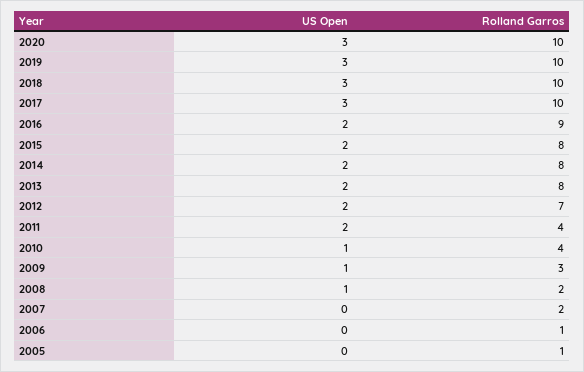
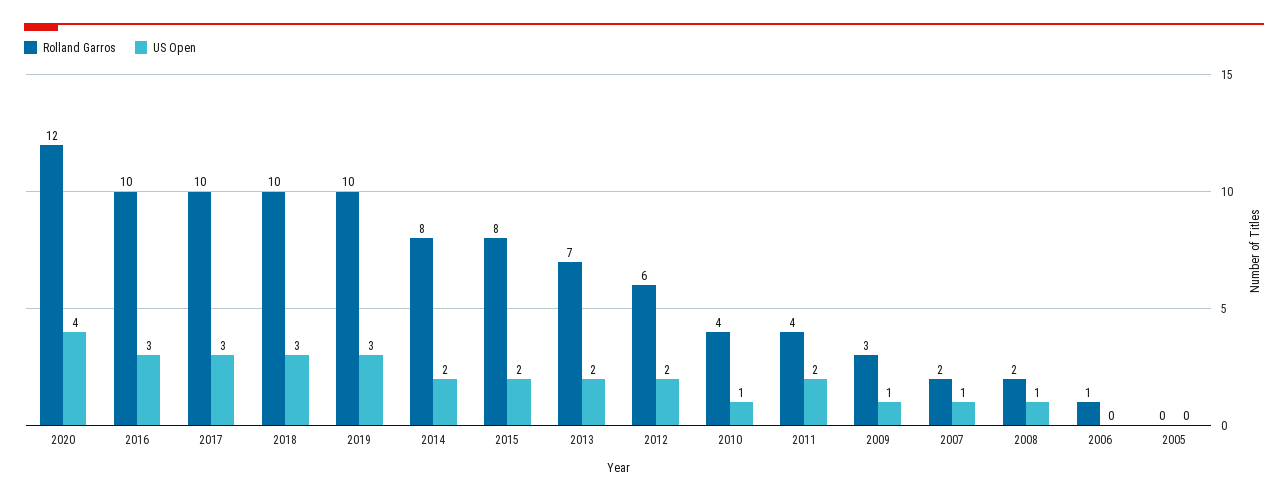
US Open, 2020: 3 -> 4
Rolland Garros, 2020: 10 -> 12
US Open, 2016: 2 -> 3
Rolland Garros, 2016: 9 -> 10
Rolland Garros, 2013: 8 -> 7
Rolland Garros, 2012: 7 -> 6
US Open, 2007: 0 -> 1
Rolland Garros, 2005: 1 -> 0

